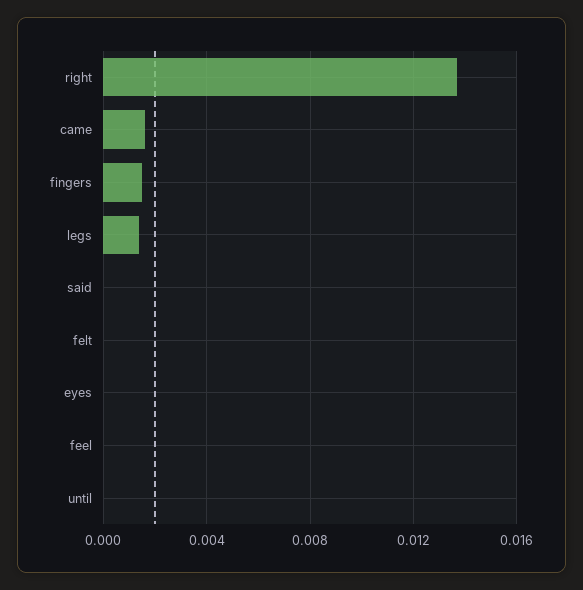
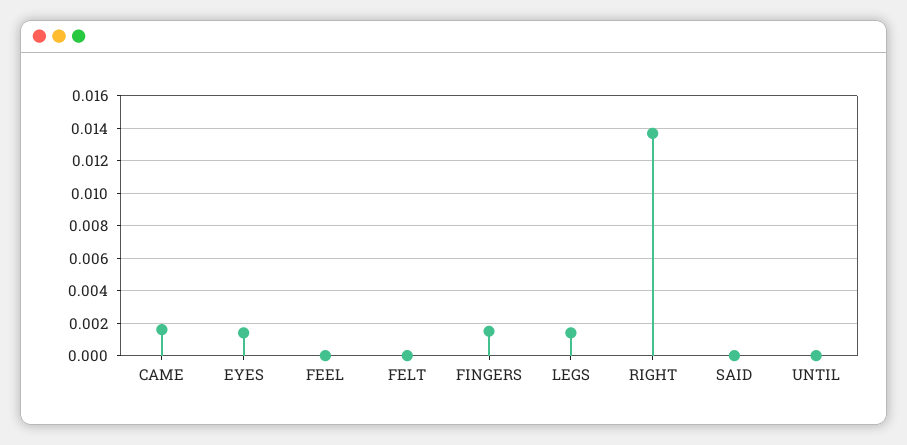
eyes: 0 -> 0.0015

